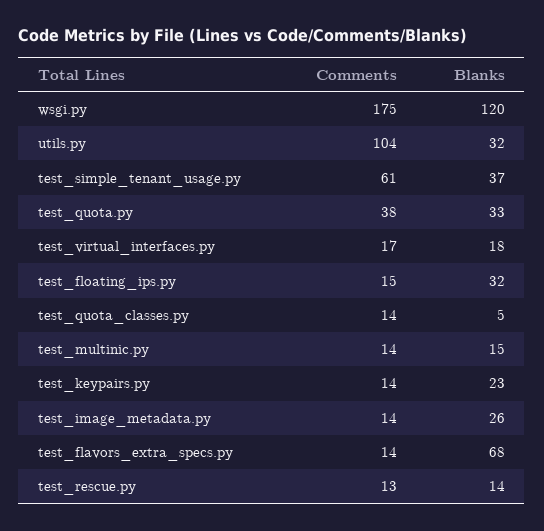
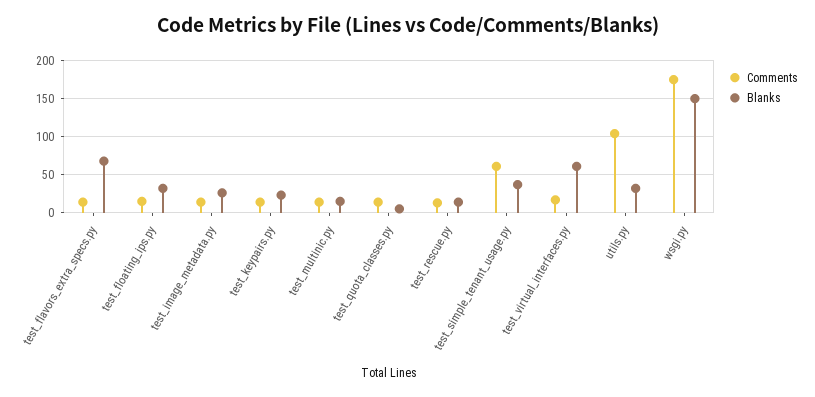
Blanks, wsgi.py: 120 -> 150
Comments, test_quota.py: 38 -> none
Blanks, test_quota.py: 33 -> none
Blanks, test_virtual_interfaces.py: 18 -> 60

